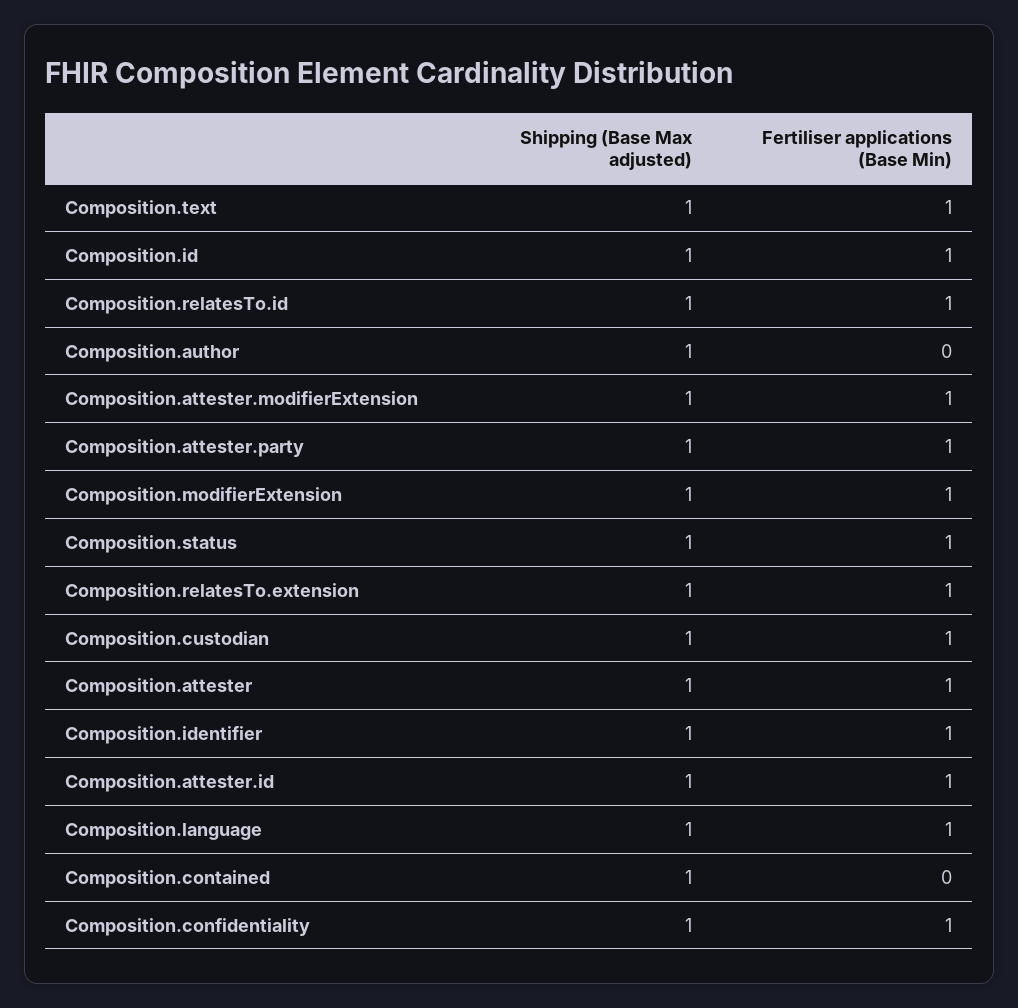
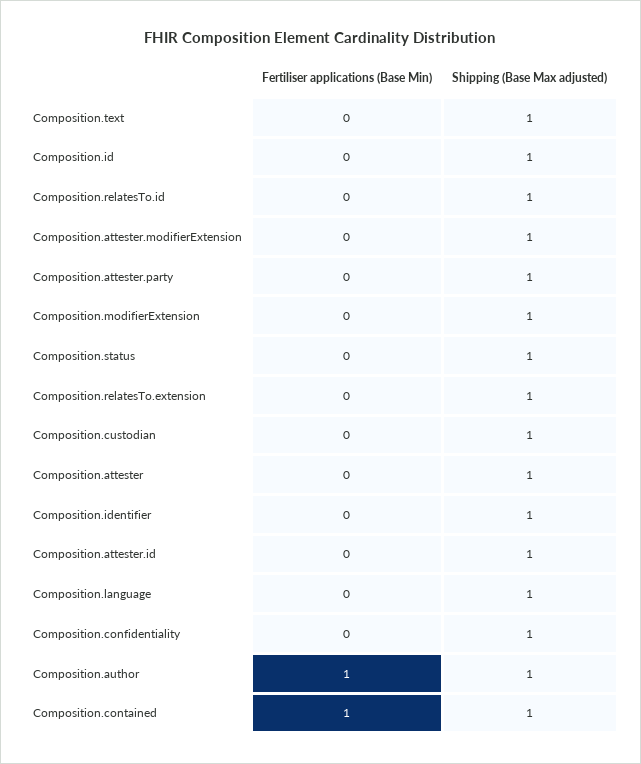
Fertiliser applications (Base Min), Composition.text: 1 -> 0
Fertiliser applications (Base Min), Composition.id: 1 -> 0
Fertiliser applications (Base Min), Composition.relatesTo.id: 1 -> 0
Fertiliser applications (Base Min), Composition.author: 0 -> 1
Fertiliser applications (Base Min), Composition.attester.modifierExtension: 1 -> 0
Fertiliser applications (Base Min), Composition.attester.party: 1 -> 0
Fertiliser applications (Base Min), Composition.modifierExtension: 1 -> 0
Fertiliser applications (Base Min), Composition.status: 1 -> 0
Fertiliser applications (Base Min), Composition.relatesTo.extension: 1 -> 0
Fertiliser applications (Base Min), Composition.custodian: 1 -> 0
Fertiliser applications (Base Min), Composition.attester: 1 -> 0
Fertiliser applications (Base Min), Composition.identifier: 1 -> 0
Fertiliser applications (Base Min), Composition.attester.id: 1 -> 0
Fertiliser applications (Base Min), Composition.language: 1 -> 0
Fertiliser applications (Base Min), Composition.contained: 0 -> 1
Fertiliser applications (Base Min), Composition.confidentiality: 1 -> 0

